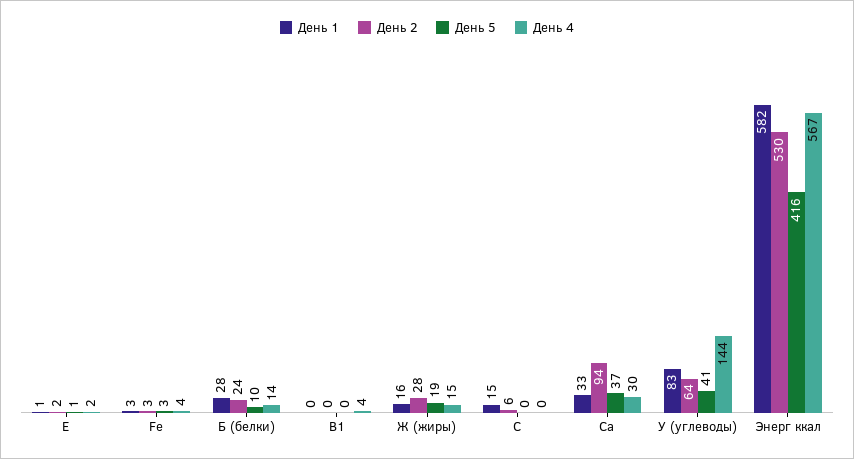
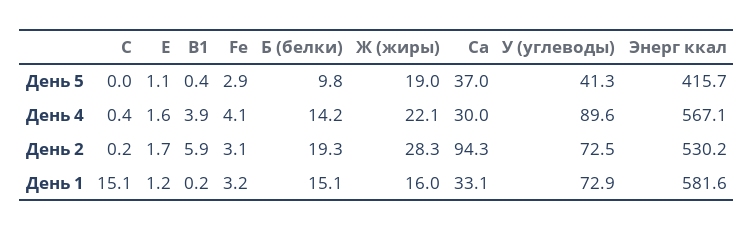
День 1, Б (белки): 28 -> 15.1
День 2, Б (белки): 24 -> 19.3
День 2, В1: 0 -> 5.9
День 4, Ж (жиры): 15 -> 22.1
День 2, С: 6 -> 0.2
День 1, У (углеводы): 83 -> 72.9
День 2, У (углеводы): 64 -> 72.5
День 4, У (углеводы): 144 -> 89.6

